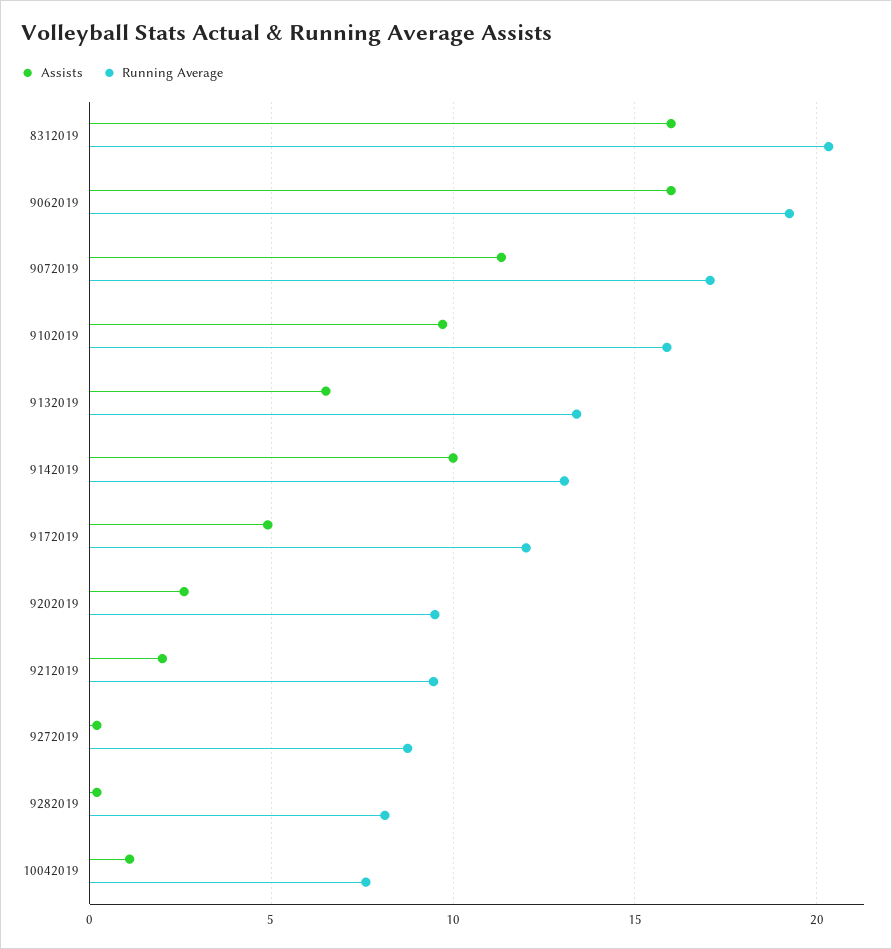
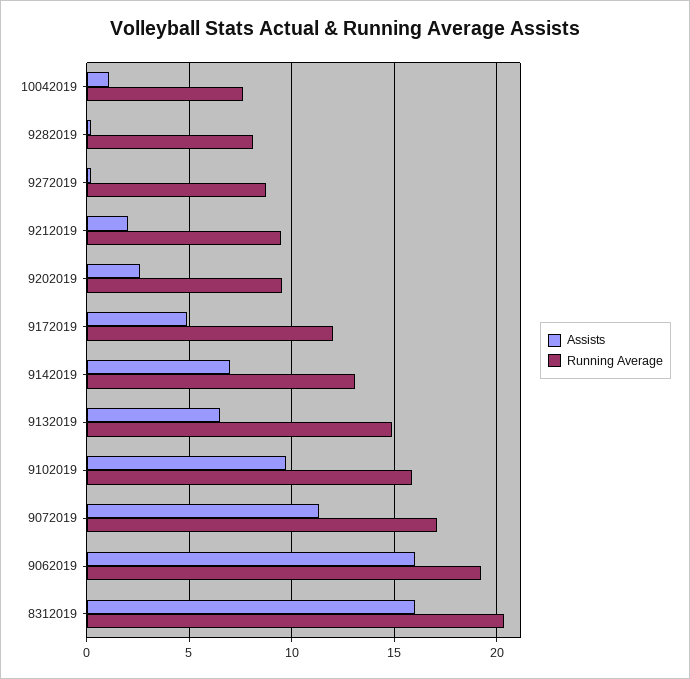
Running Average, 9132019: 13.5 -> 15
Assists, 9142019: 10 -> 7

